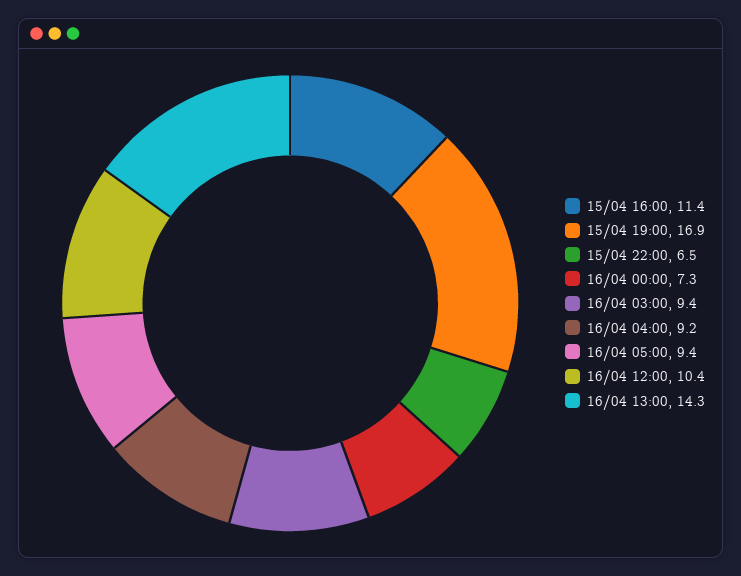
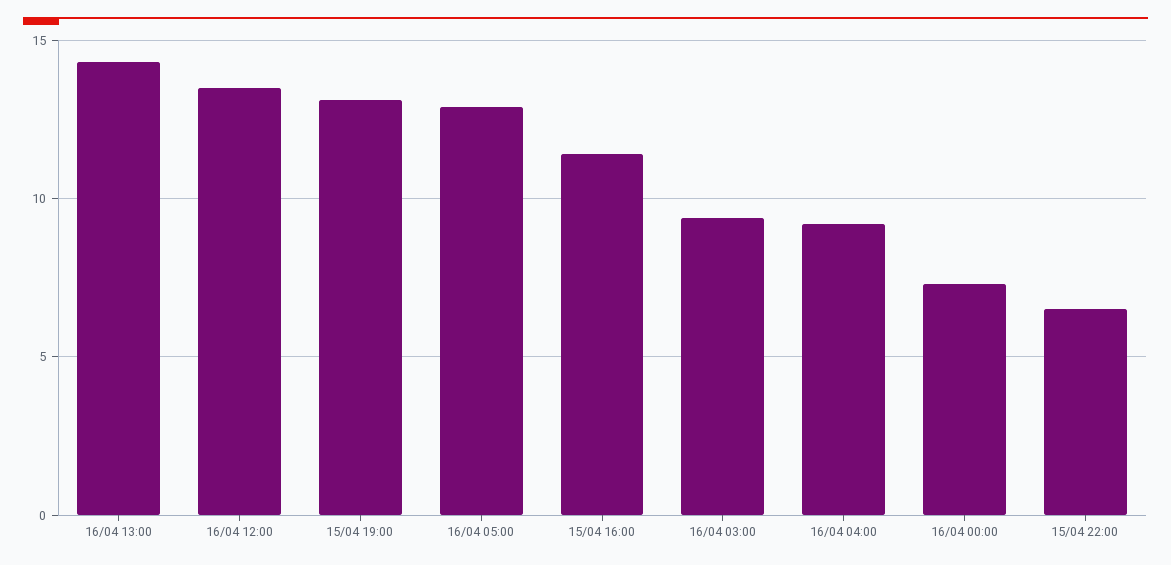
15/04 19:00: 16.9 -> 13
16/04 05:00: 9.4 -> 13
16/04 12:00: 10.4 -> 13.5

